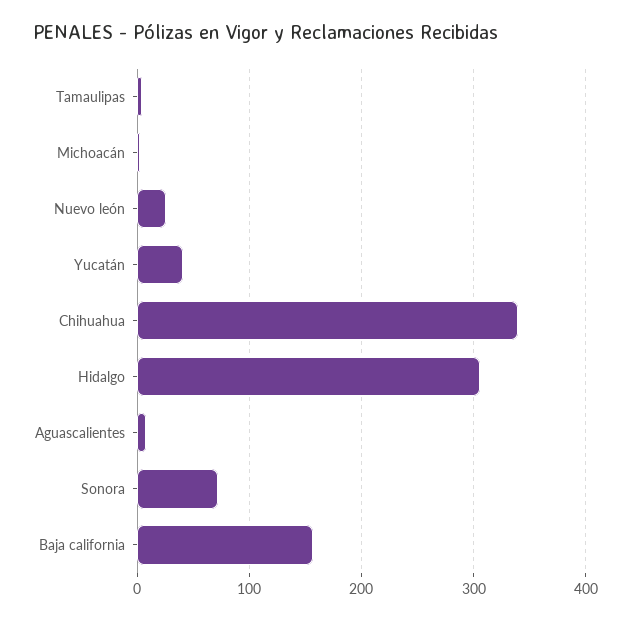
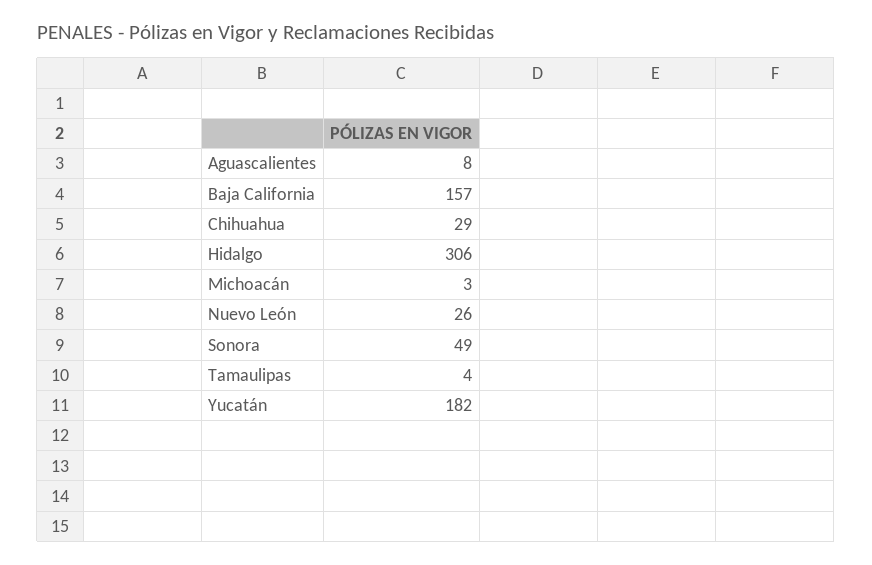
Yucatán: 40 -> 182
Chihuahua: 340 -> 29
Sonora: 70 -> 49

